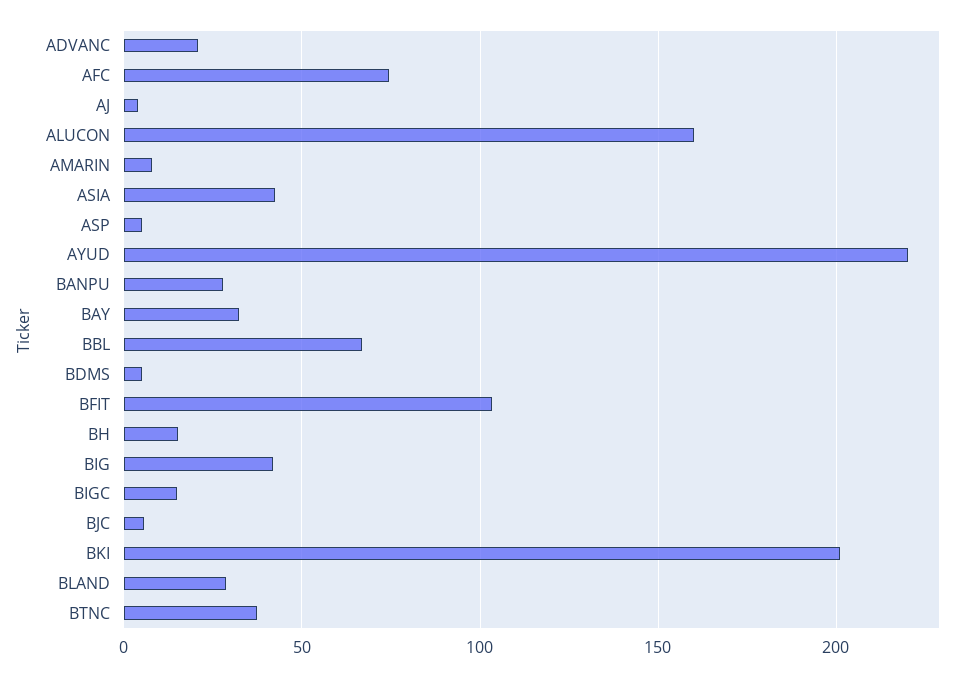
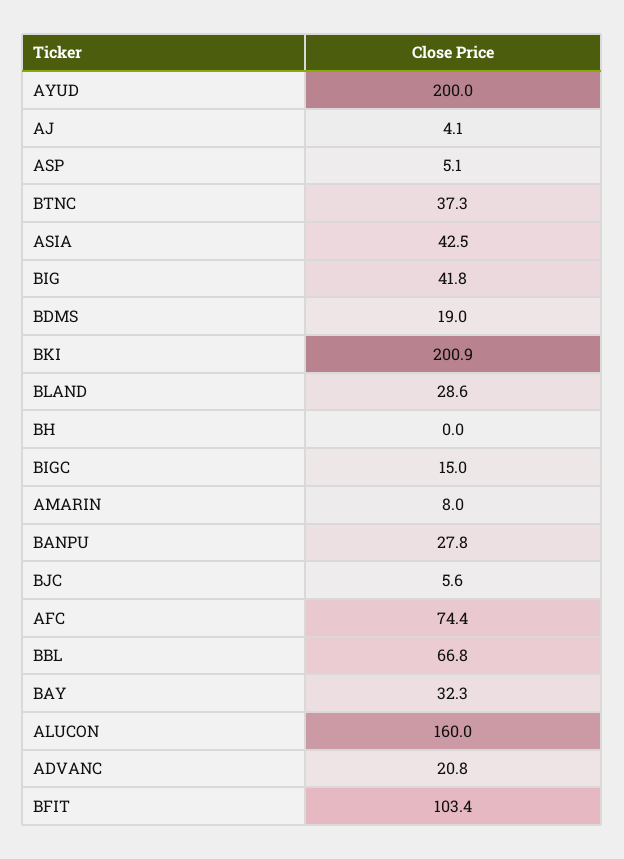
AYUD: 220 -> 200
BDMS: 5 -> 19
BH: 15 -> 0

